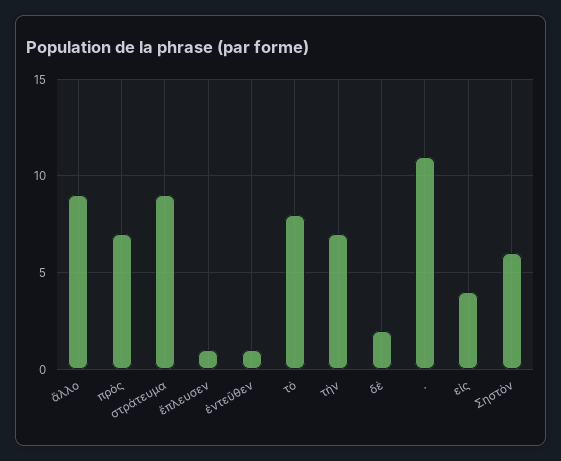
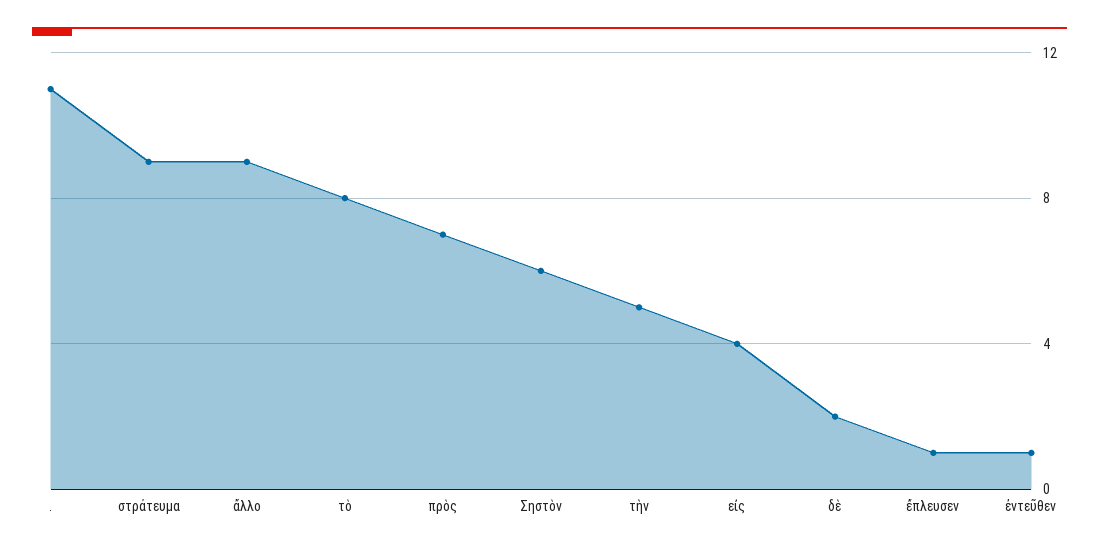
τὴν: 7 -> 5

